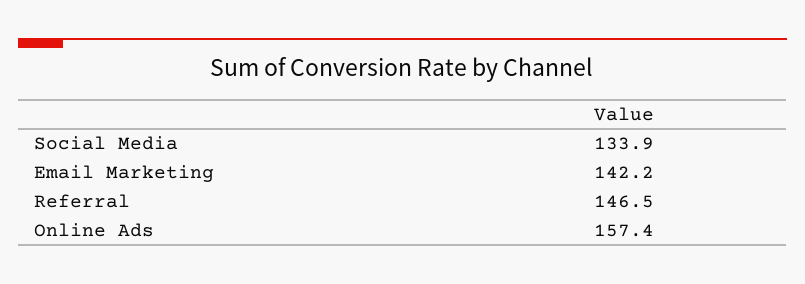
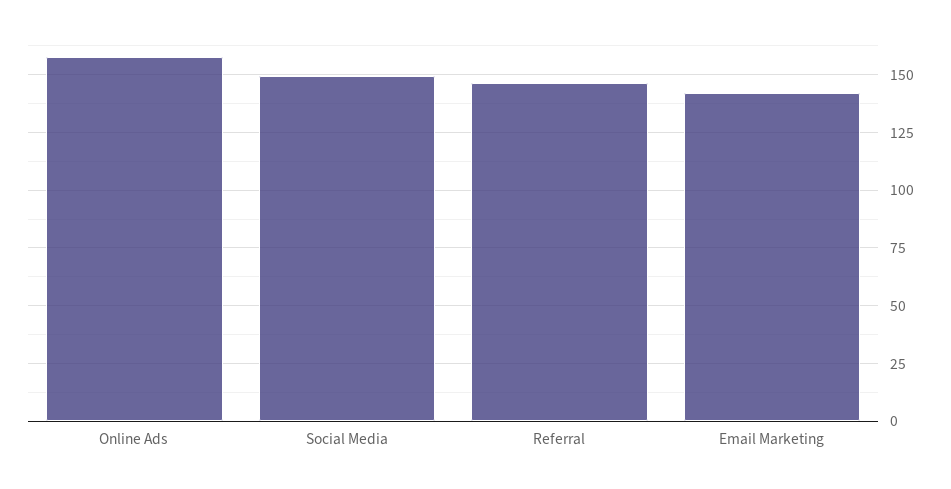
Social Media: 133.9 -> 150

